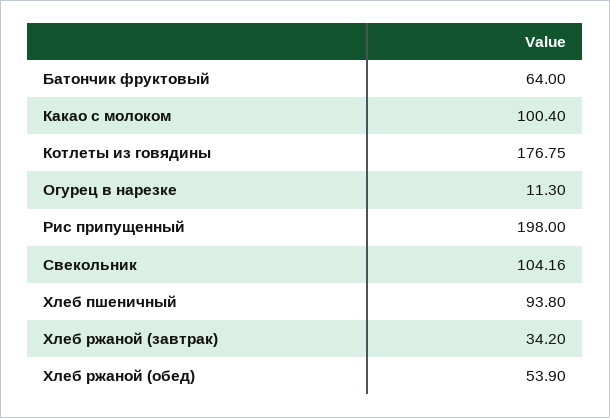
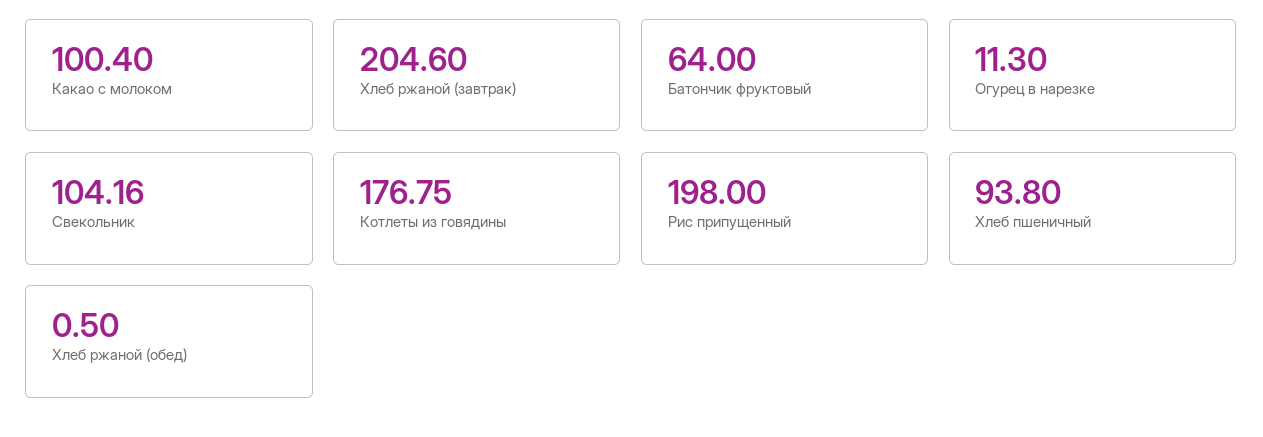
Хлеб ржаной (завтрак): 34.2 -> 204.6
Хлеб ржаной (обед): 53.9 -> 0.5

